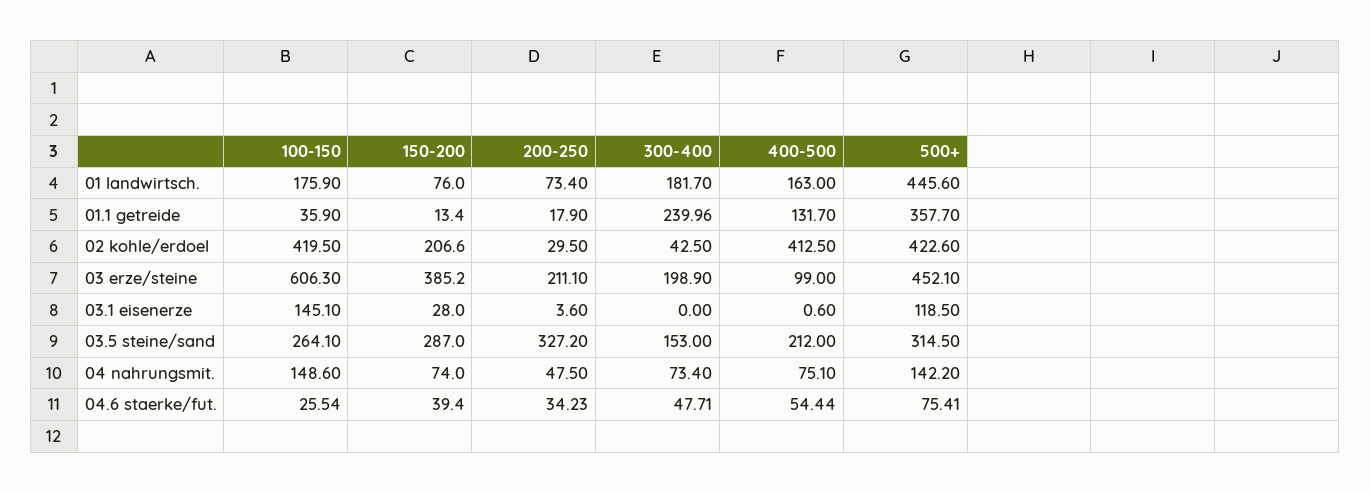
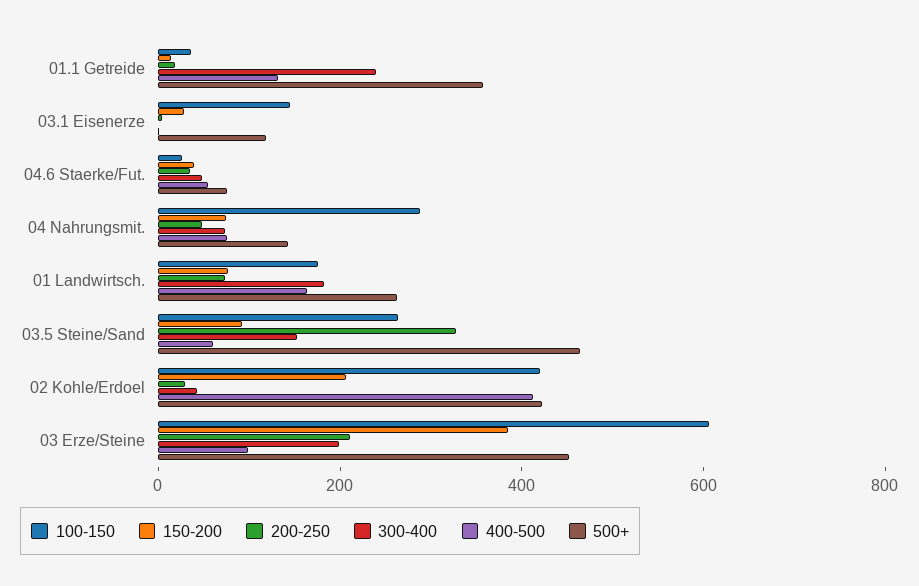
500+, 01 landwirtsch.: 445.6 -> 250
150-200, 03.5 steine/sand: 287 -> 100
400-500, 03.5 steine/sand: 212 -> 50
500+, 03.5 steine/sand: 314.5 -> 450
100-150, 04 nahrungsmit.: 148.6 -> 300

